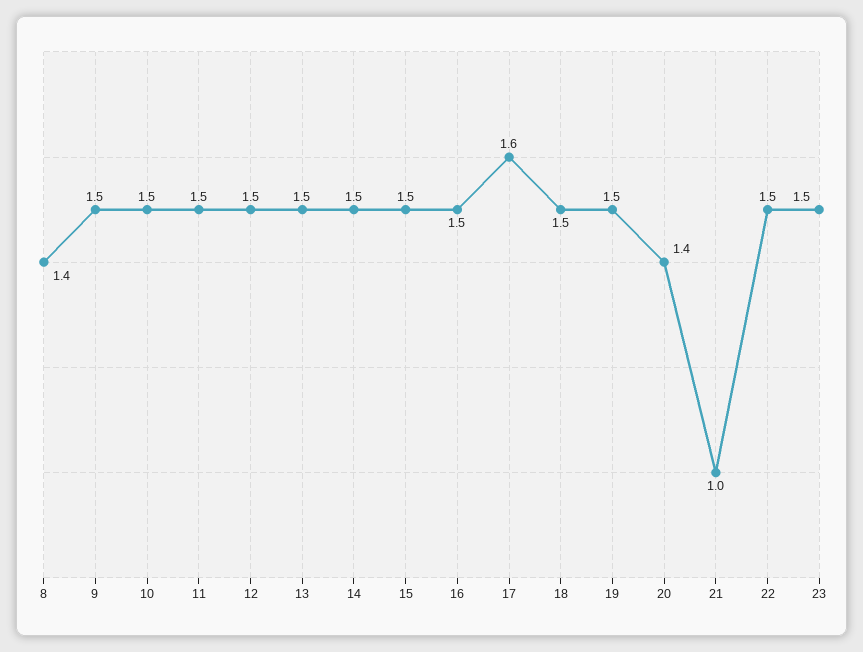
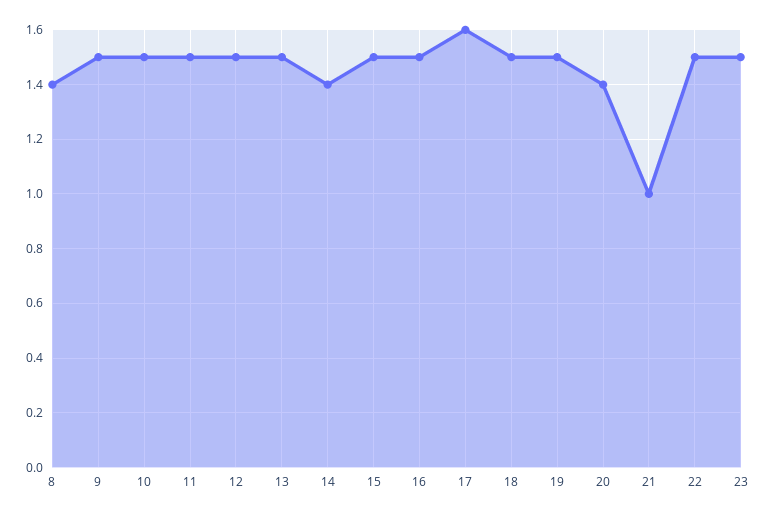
14: 1.5 -> 1.4

